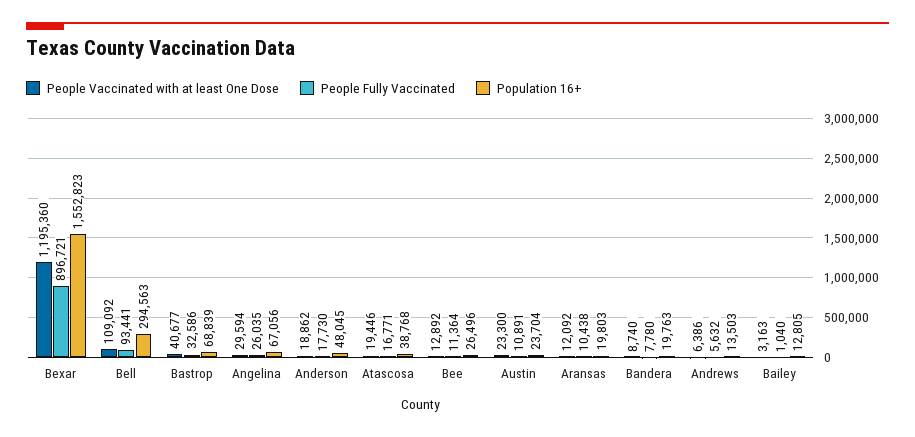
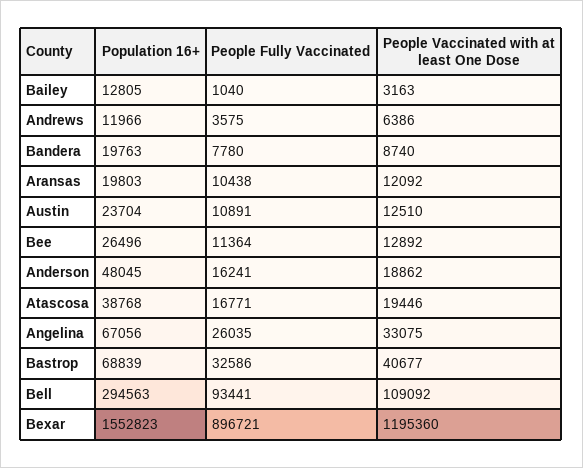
People Vaccinated with at least One Dose, Angelina: 29594 -> 33075
People Fully Vaccinated, Anderson: 17730 -> 16241
People Vaccinated with at least One Dose, Austin: 23300 -> 12510
People Fully Vaccinated, Andrews: 5632 -> 3575
Population 16+, Andrews: 13503 -> 11966

